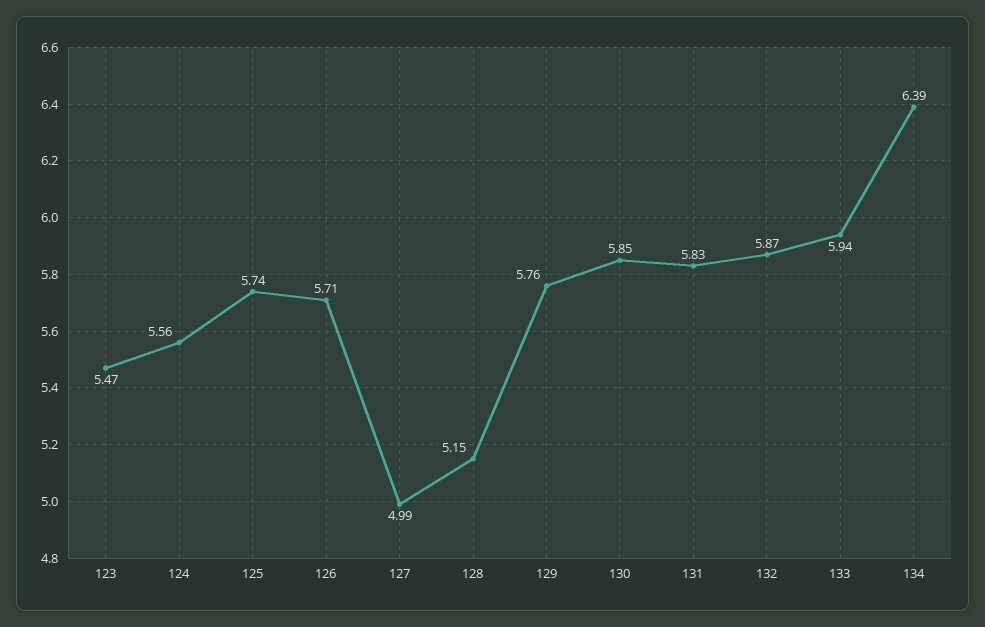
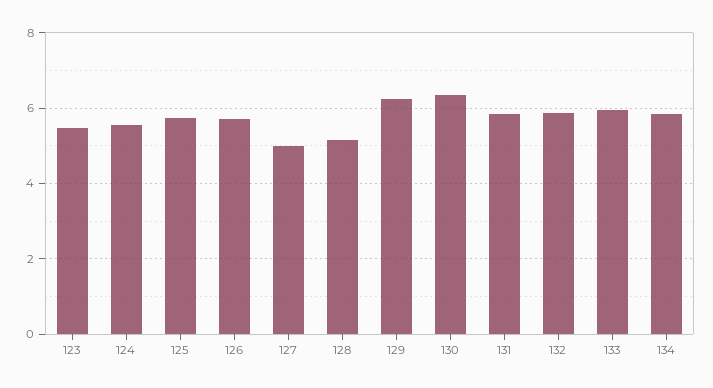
129: 5.76 -> 6.2
130: 5.85 -> 6.4
134: 6.39 -> 5.8

